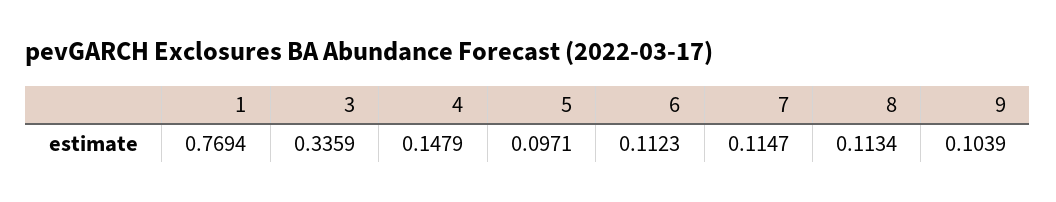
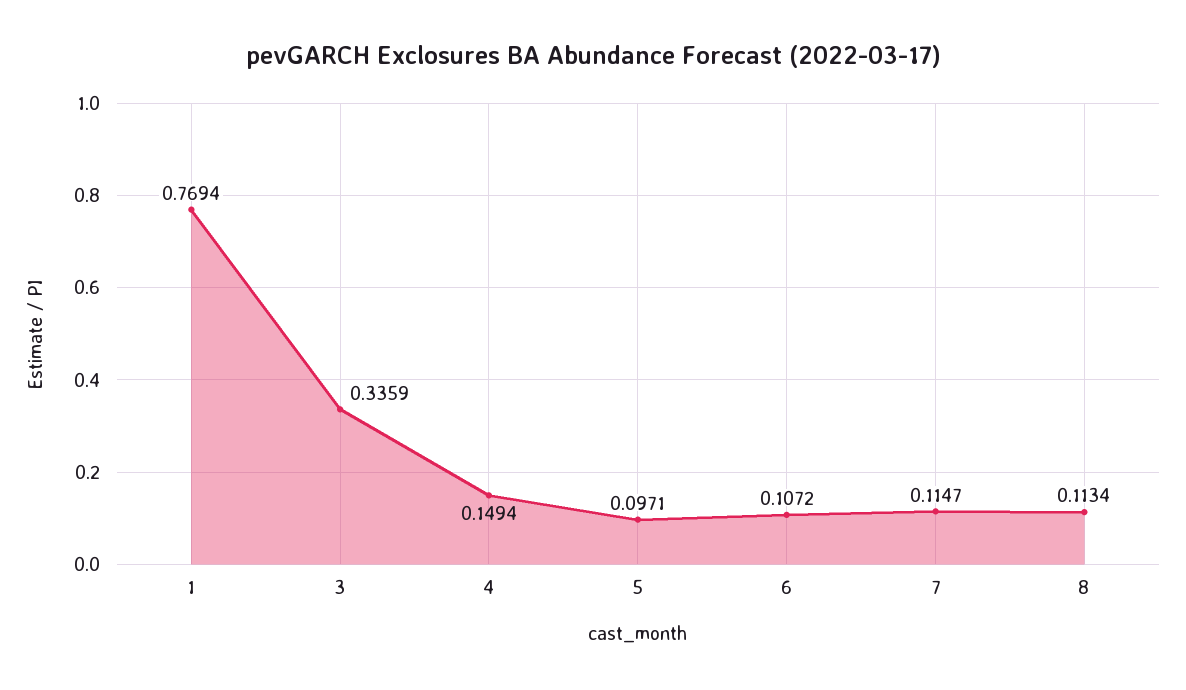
4: 0.1479 -> 0.1494
6: 0.1123 -> 0.1072
9: 0.1039 -> none

